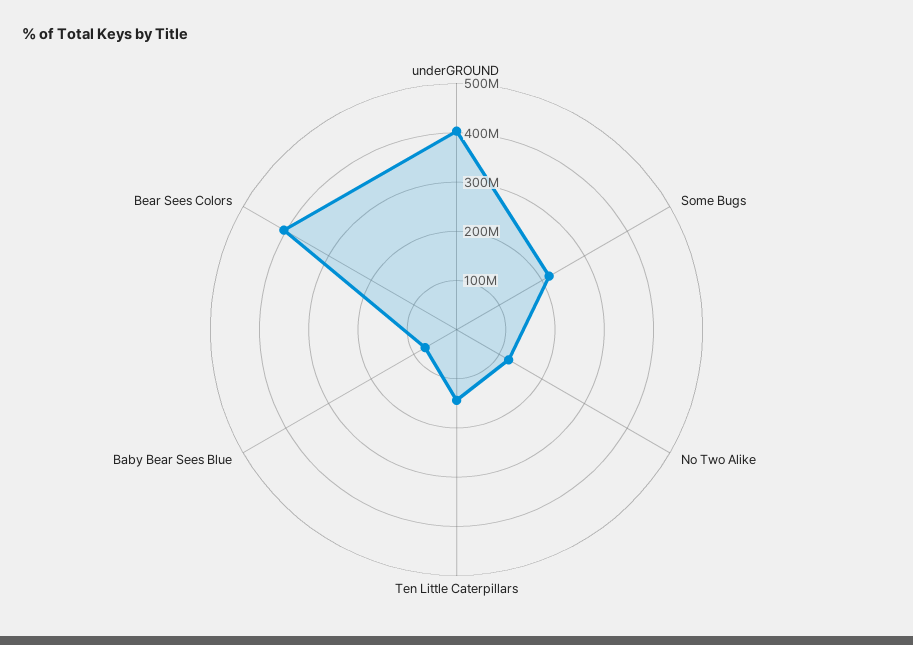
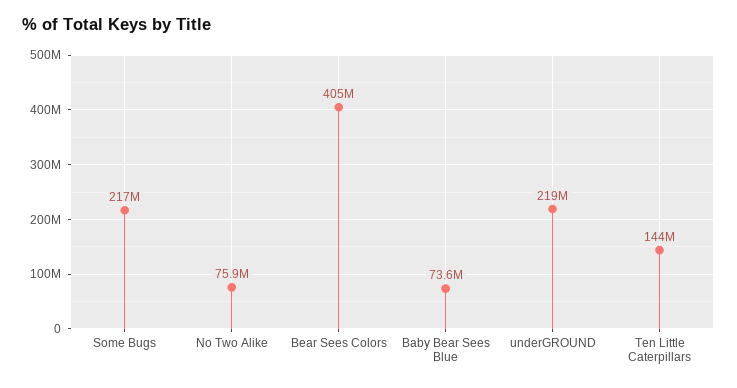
underGROUND: 400000000 -> 219000000
No Two Alike: 120000000 -> 75900000

